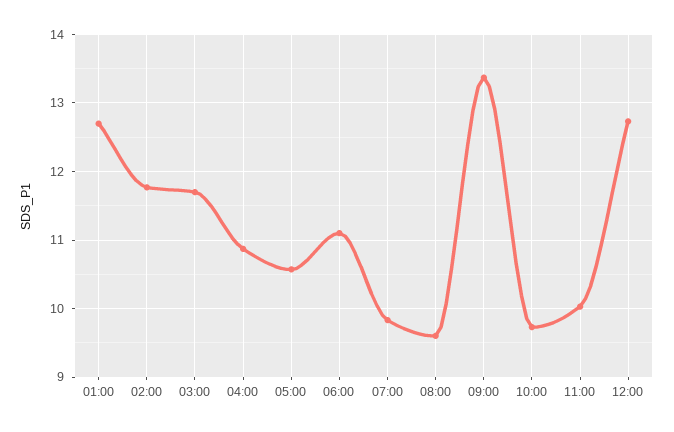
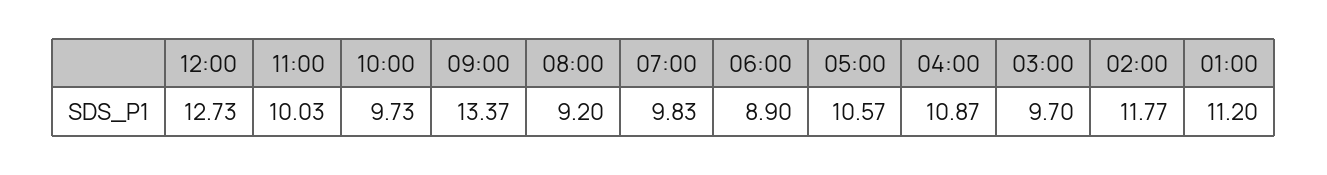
01:00: 12.7 -> 11.2
03:00: 11.7 -> 9.7
06:00: 11.1 -> 8.9
08:00: 9.6 -> 9.2

